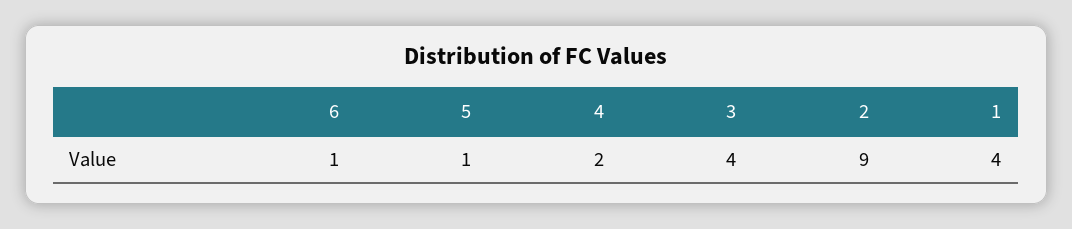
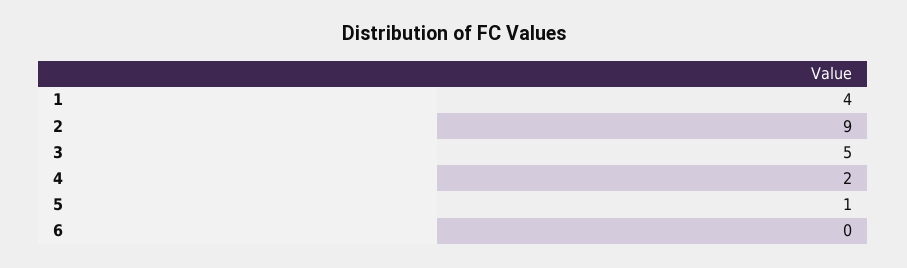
6: 1 -> 0
3: 4 -> 5

